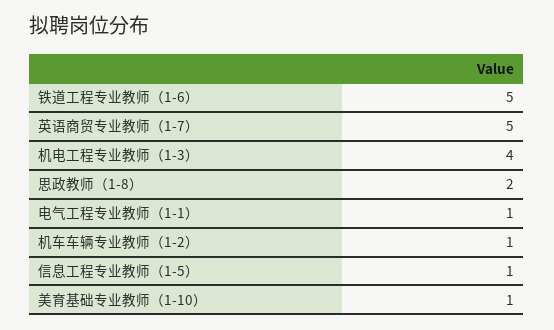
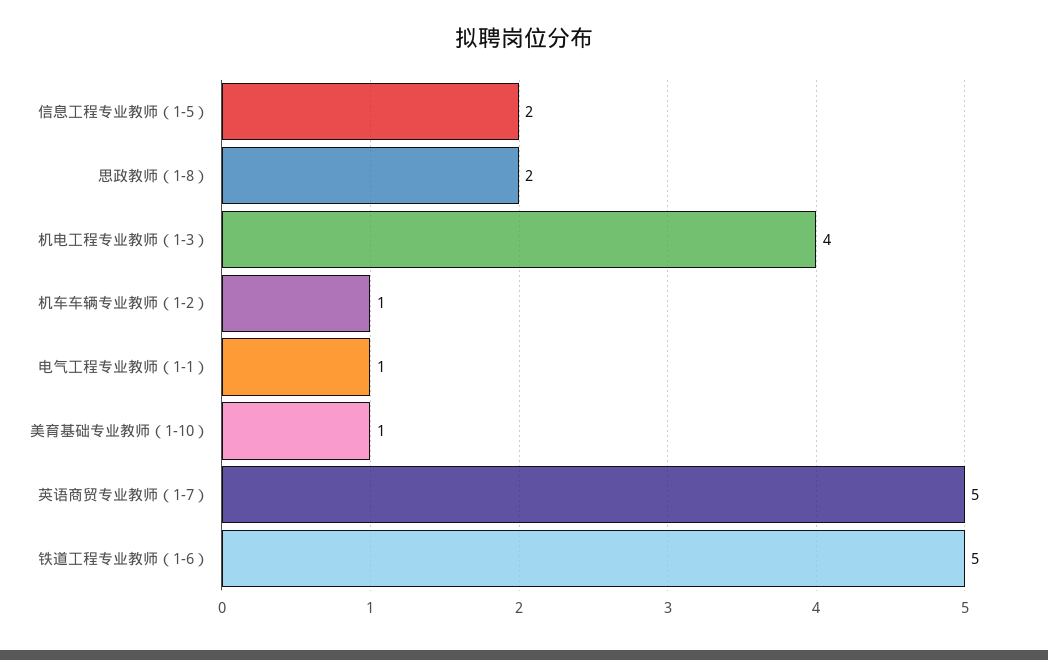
信息工程专业教师（1-5）: 1 -> 2

